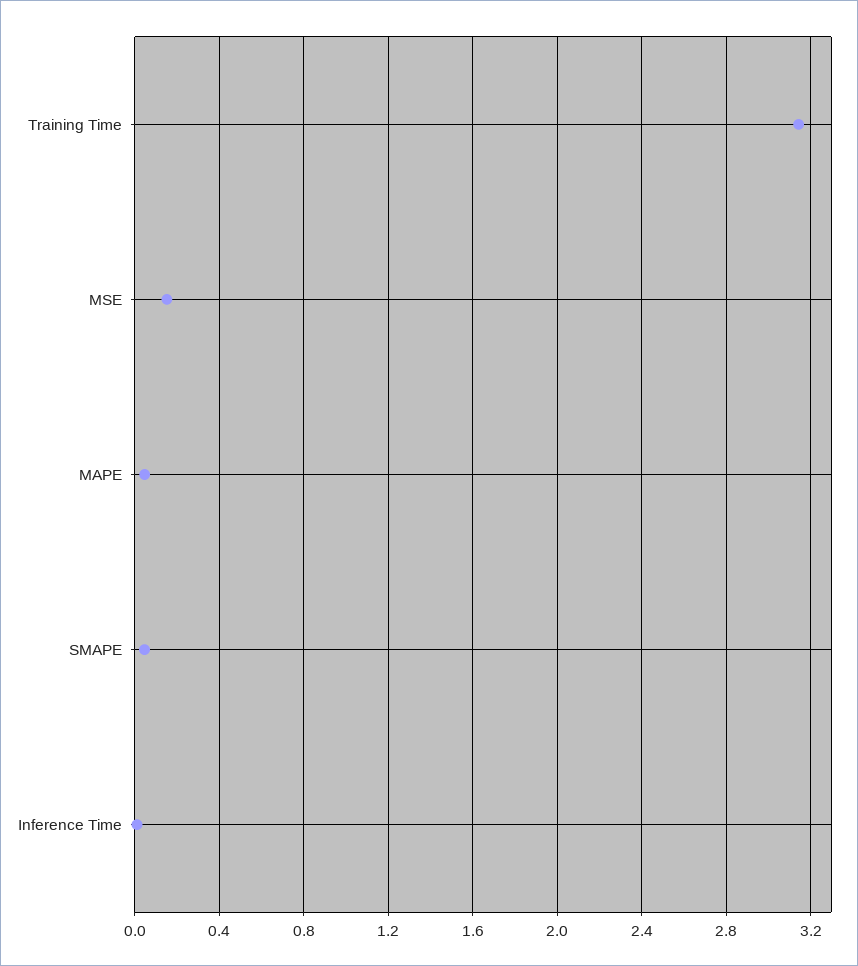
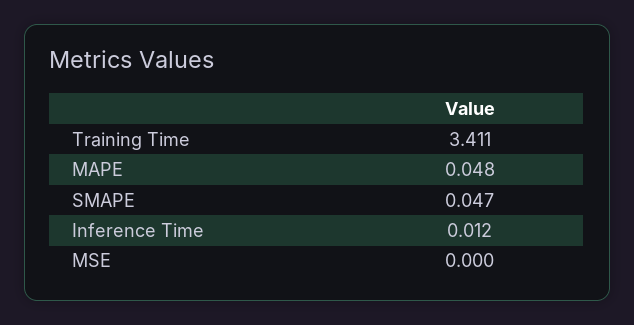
Training Time: 3.15 -> 3.411
MSE: 0.15 -> 0

